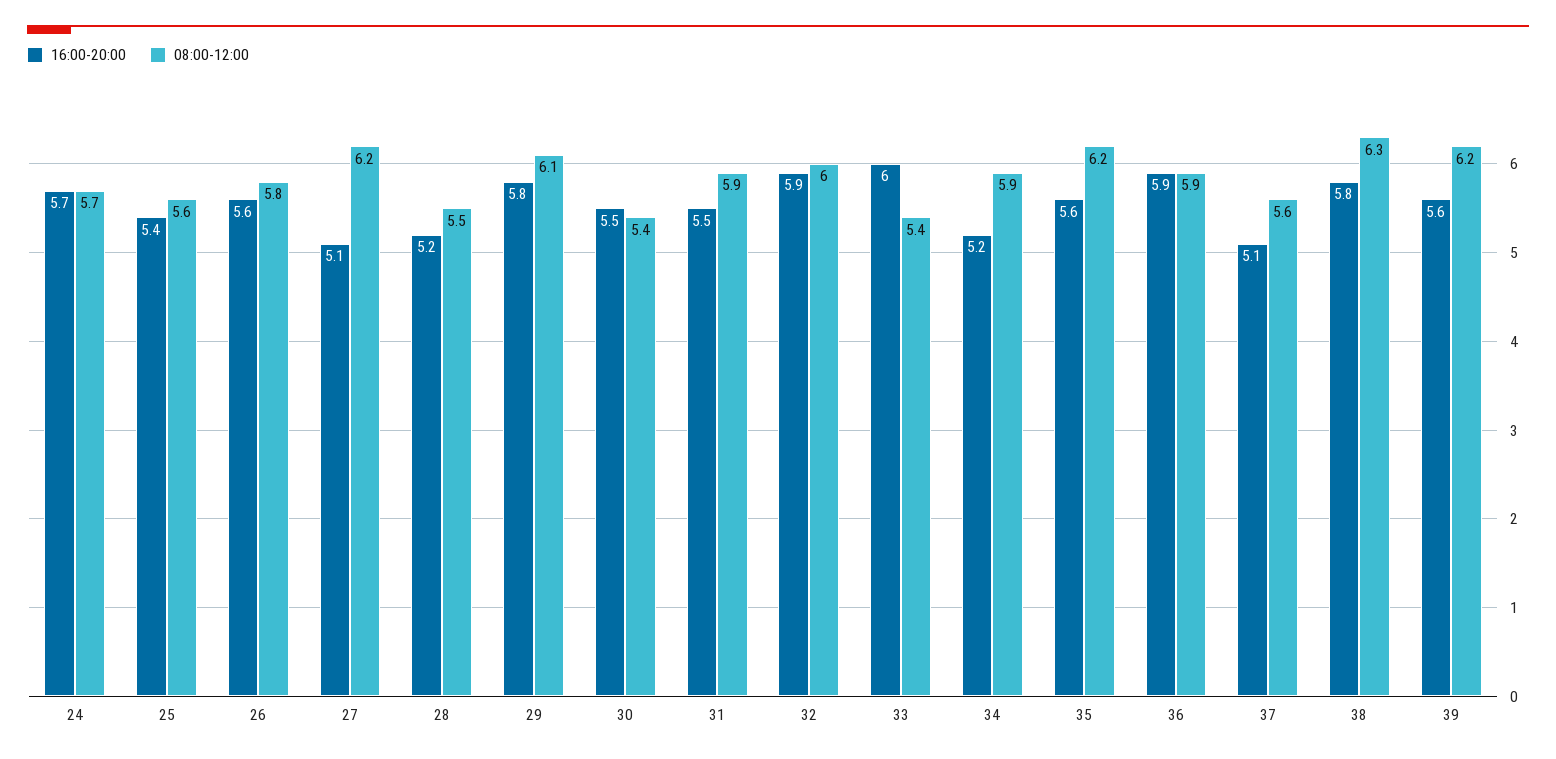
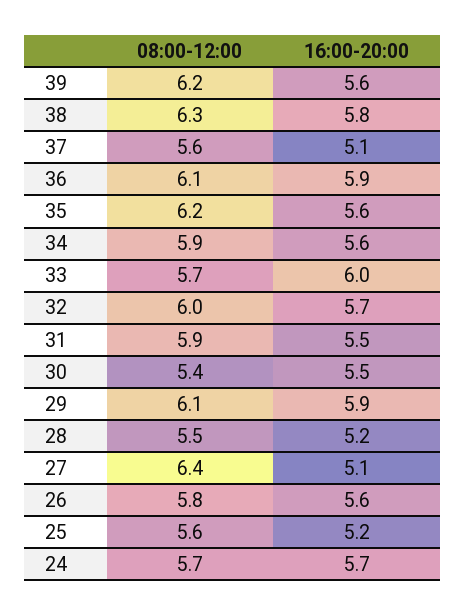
16:00-20:00, 25: 5.4 -> 5.2
08:00-12:00, 27: 6.2 -> 6.4
16:00-20:00, 29: 5.8 -> 5.9
16:00-20:00, 32: 5.9 -> 5.7
08:00-12:00, 33: 5.4 -> 5.7
16:00-20:00, 34: 5.2 -> 5.6
08:00-12:00, 36: 5.9 -> 6.1

